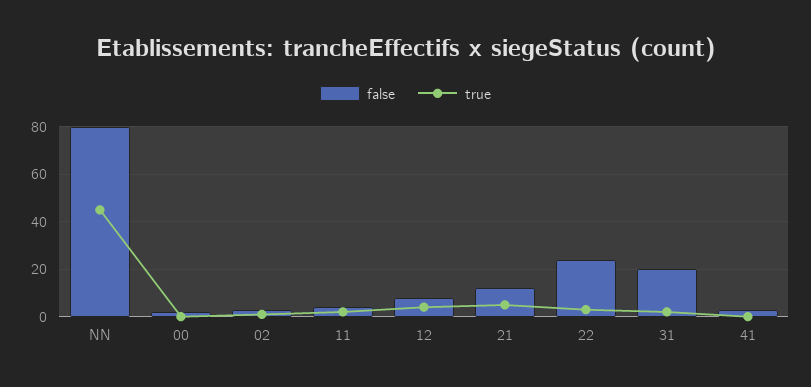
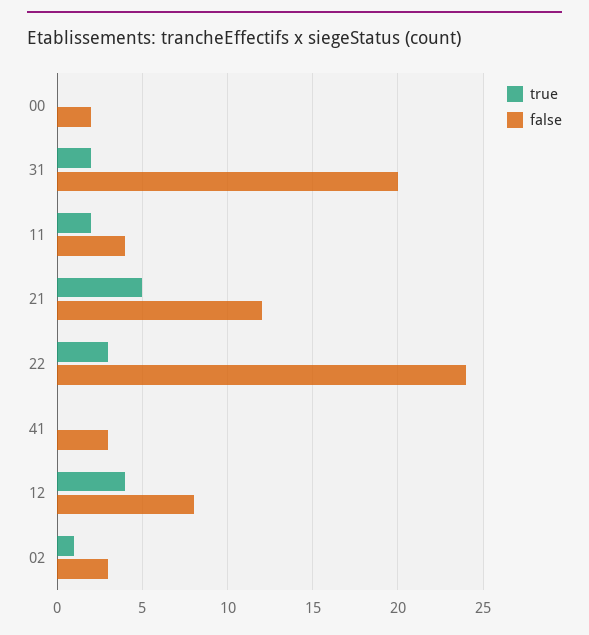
false, NN: 80 -> none
true, NN: 45 -> none

